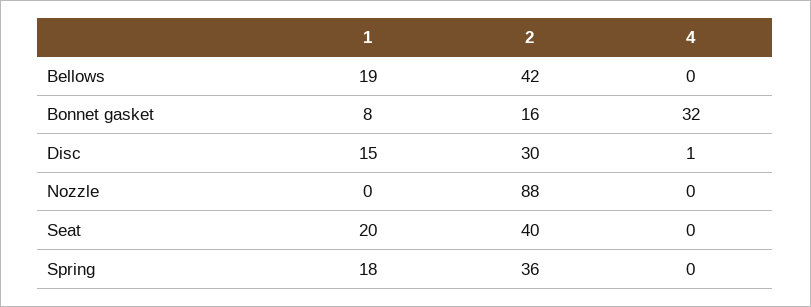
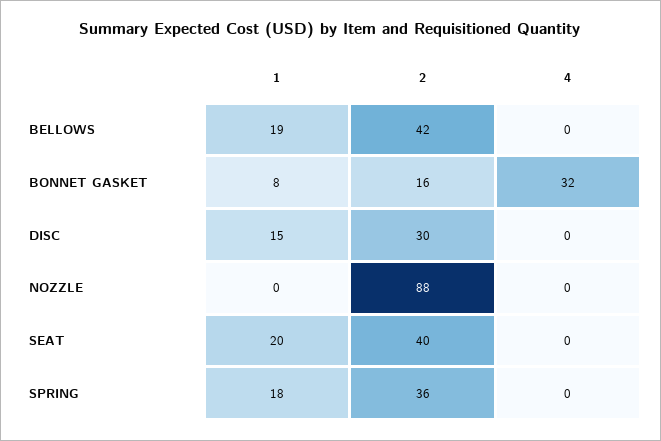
4, Disc: 1 -> 0

